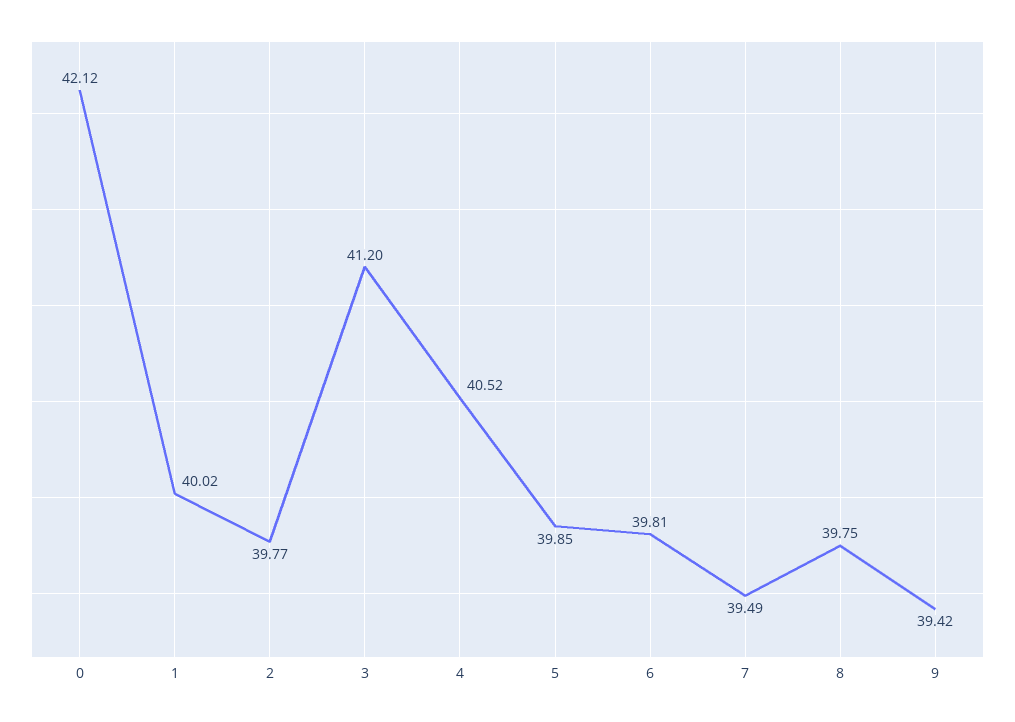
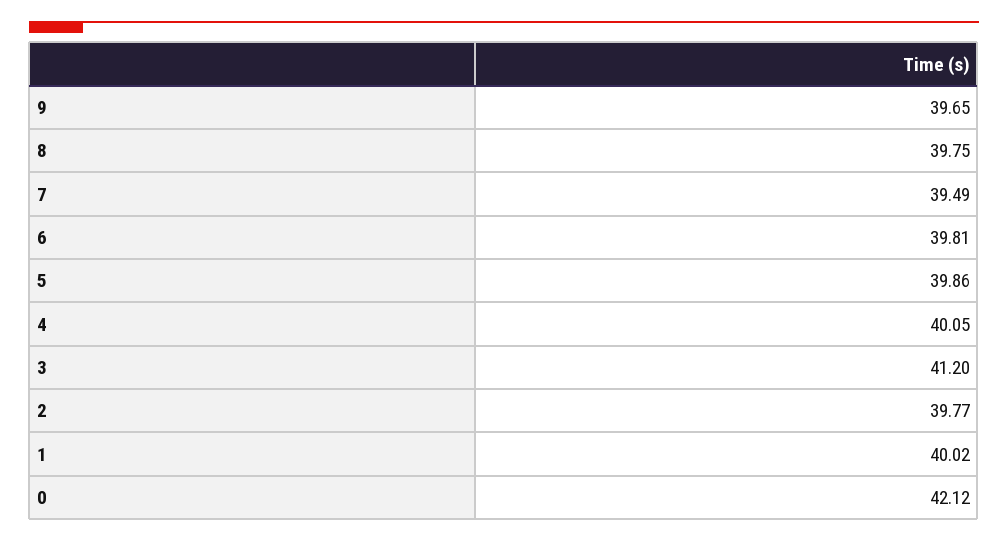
4: 40.52 -> 40.05
5: 39.85 -> 39.86
9: 39.42 -> 39.65

